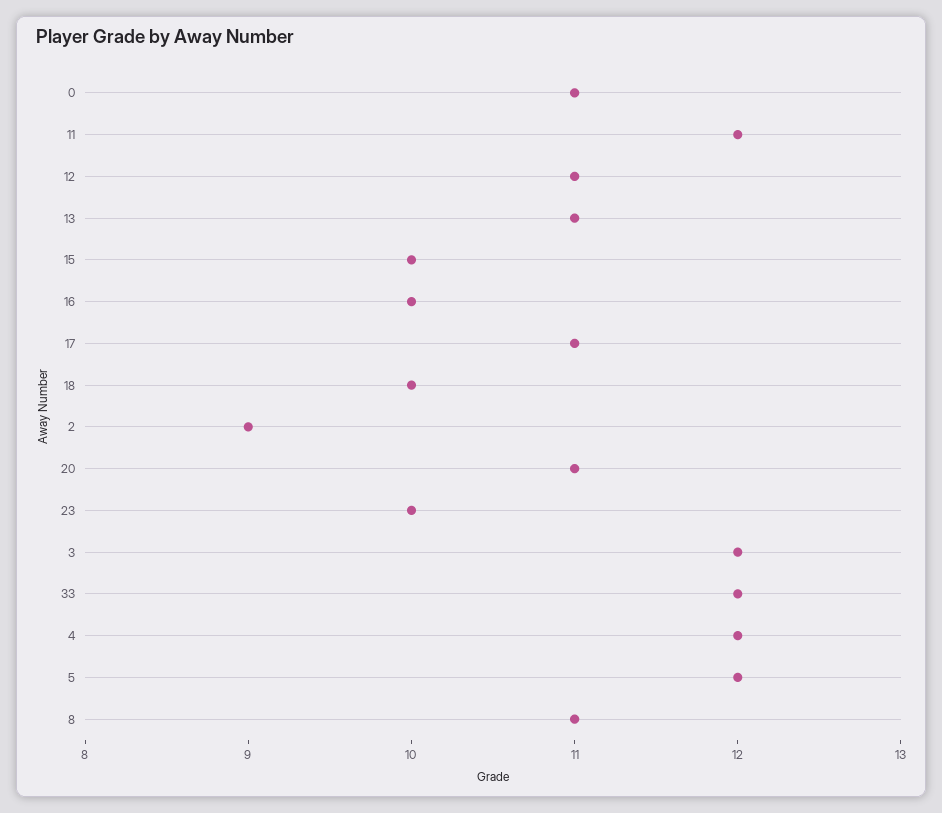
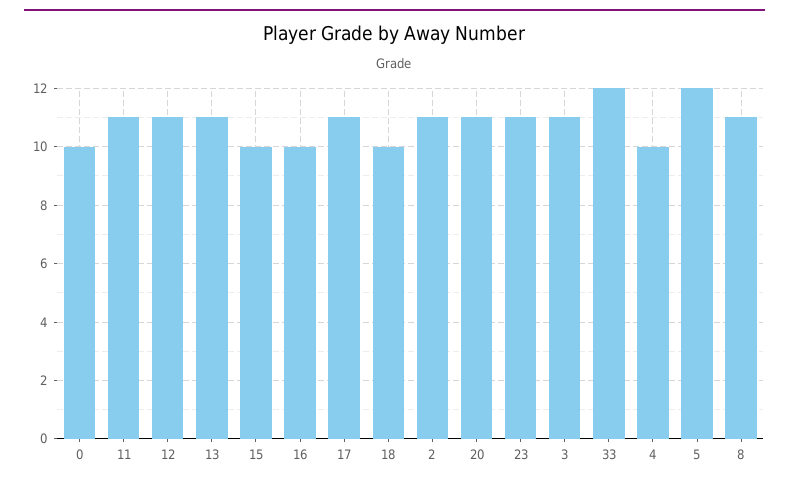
0: 11 -> 10
11: 12 -> 11
2: 9 -> 11
23: 10 -> 11
3: 12 -> 11
4: 12 -> 10

